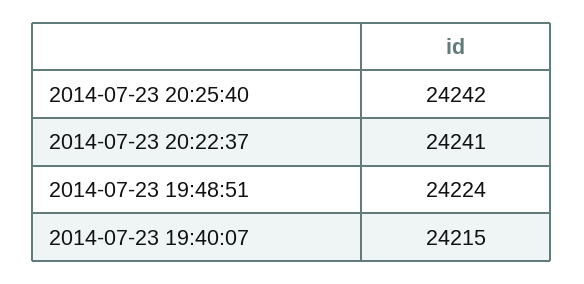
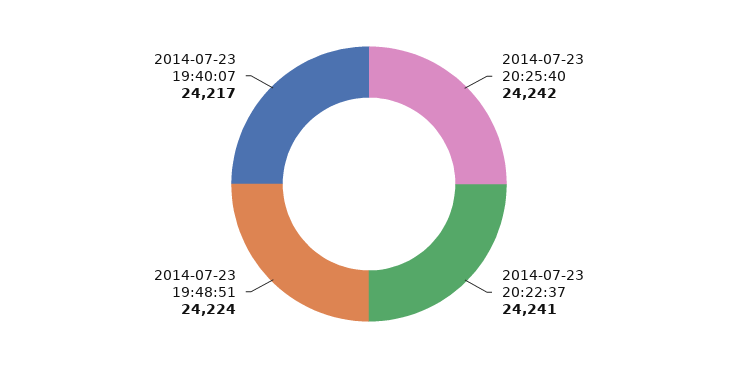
2014-07-23 19:40:07: 24215 -> 24217

